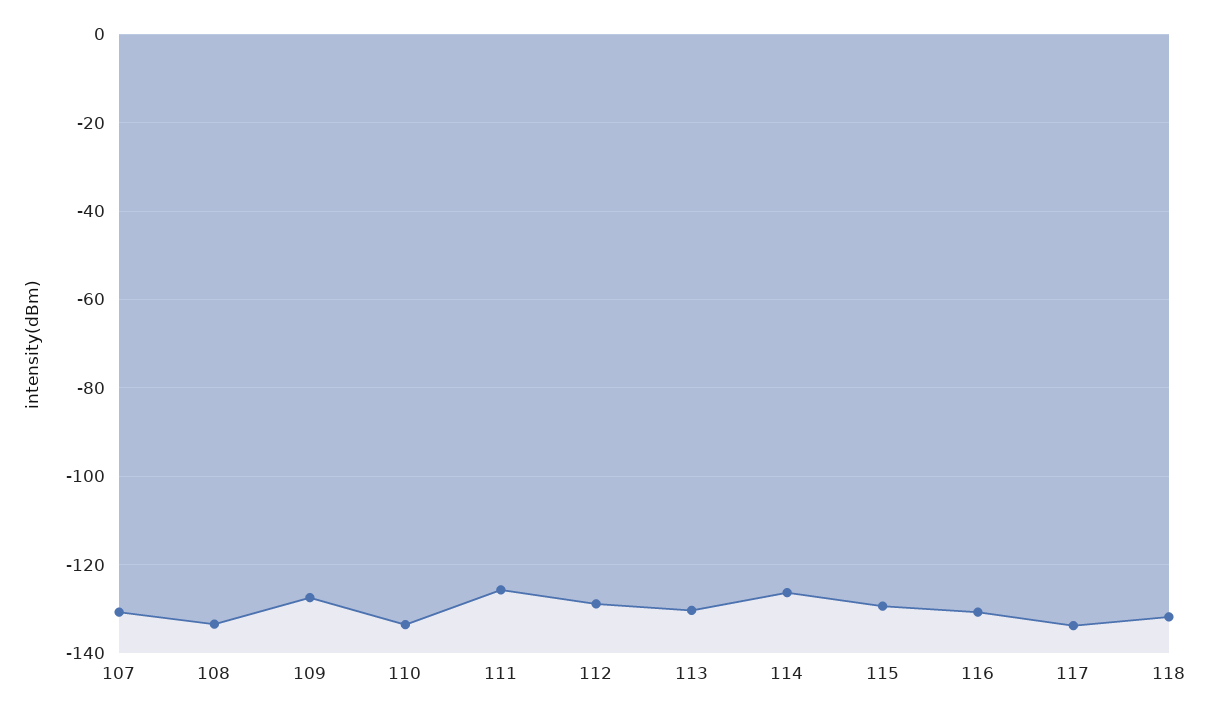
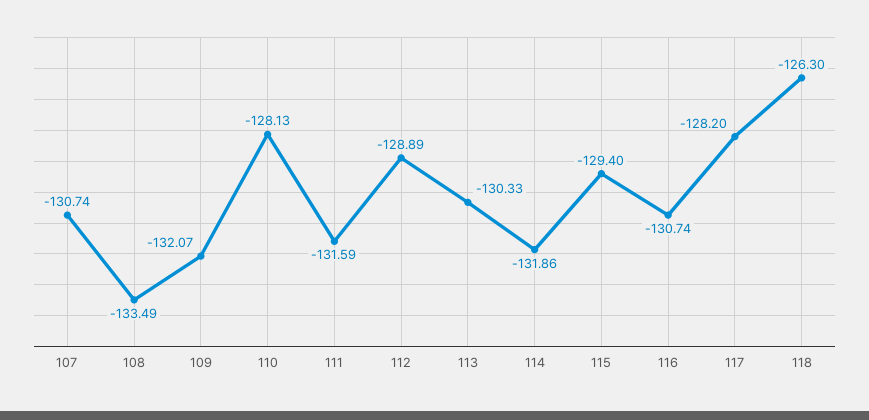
109: -128 -> -132.07
110: -134 -> -128.13
111: -126 -> -131.59
114: -126 -> -131.86
117: -134 -> -128.2
118: -132 -> -126.3

